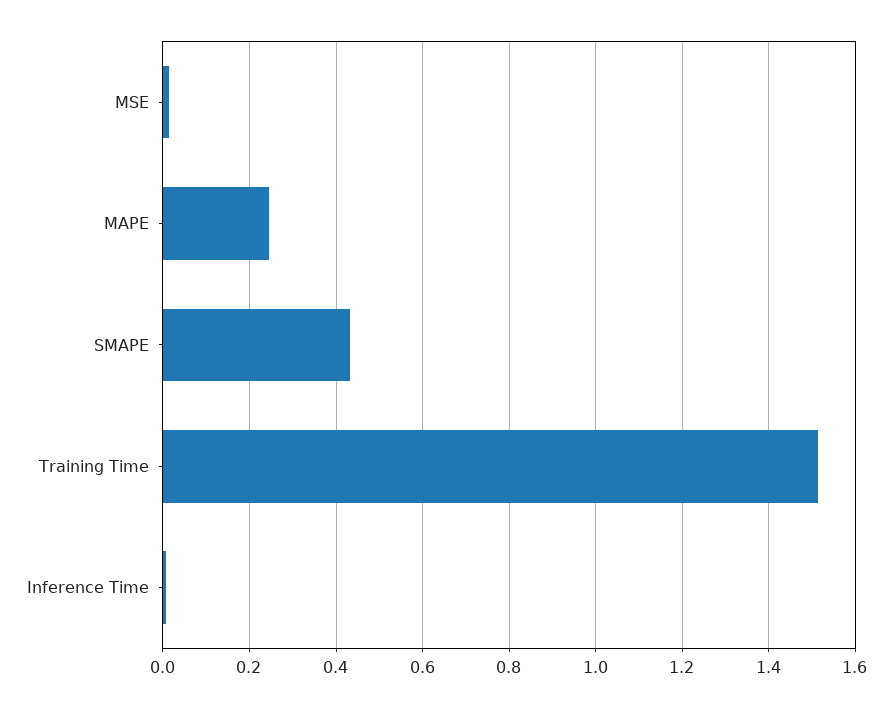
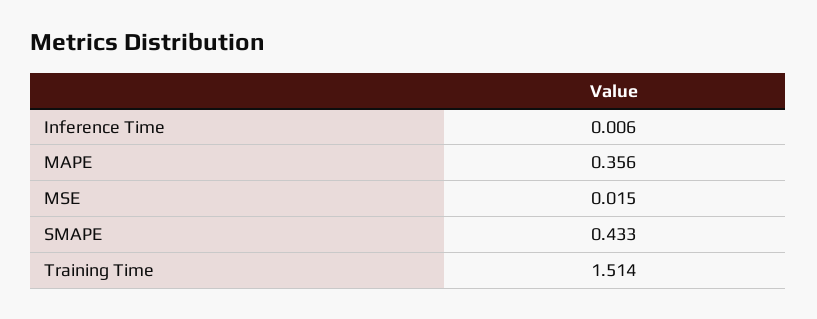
MAPE: 0.24 -> 0.356

